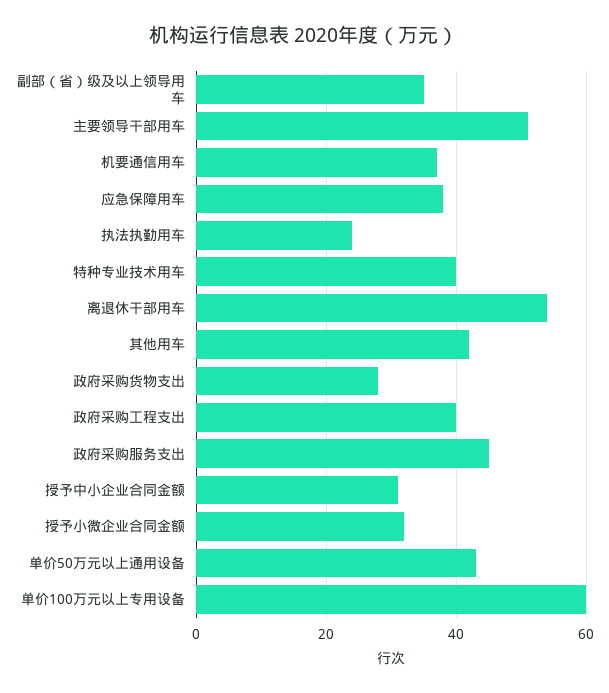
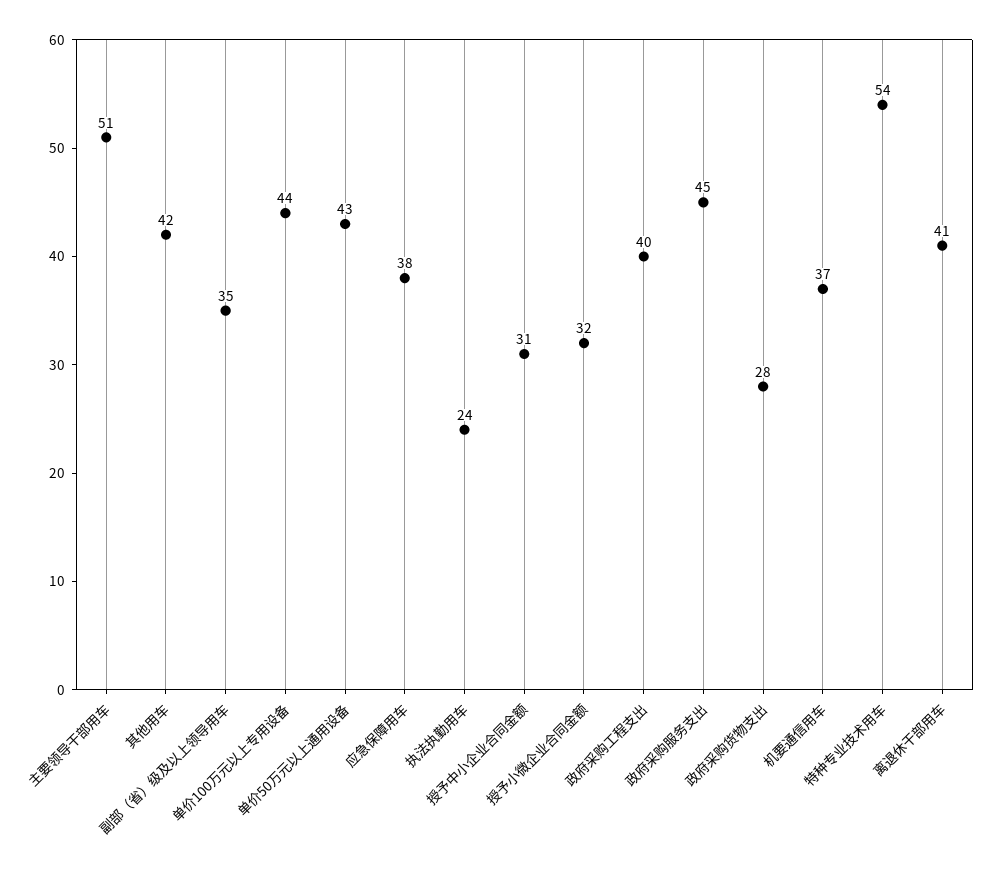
特种专业技术用车: 40 -> 54
离退休干部用车: 55 -> 41
单价100万元以上专用设备: 60 -> 44

